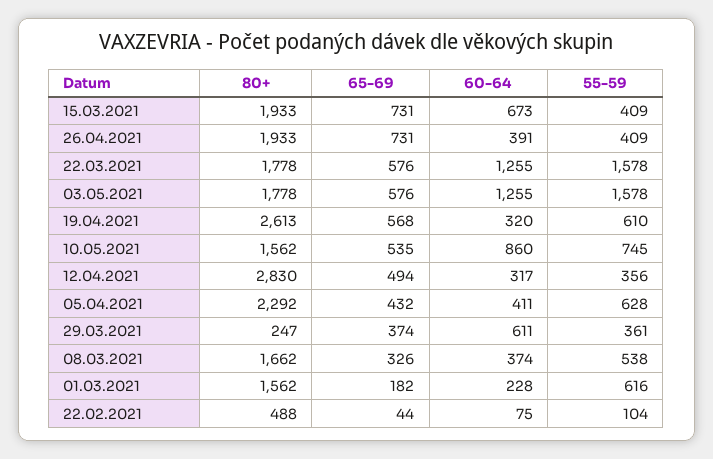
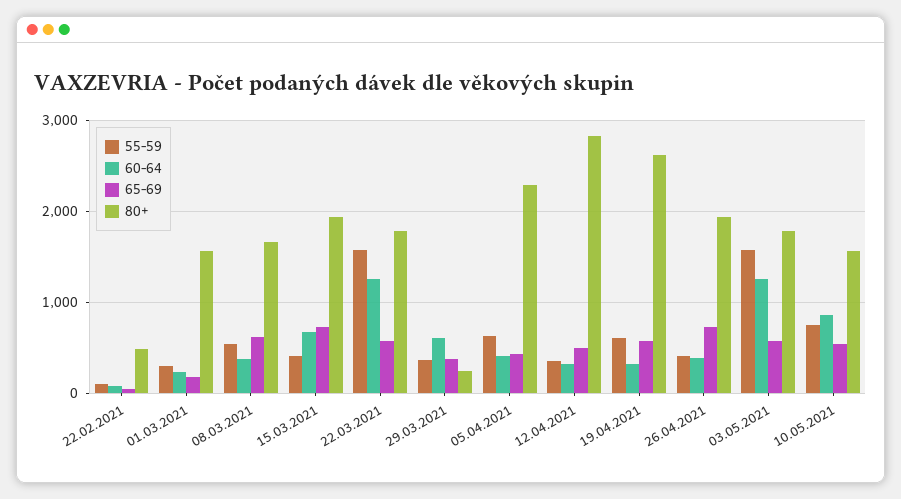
65-69, 08.03.2021: 326 -> 600
55-59, 01.03.2021: 616 -> 300

